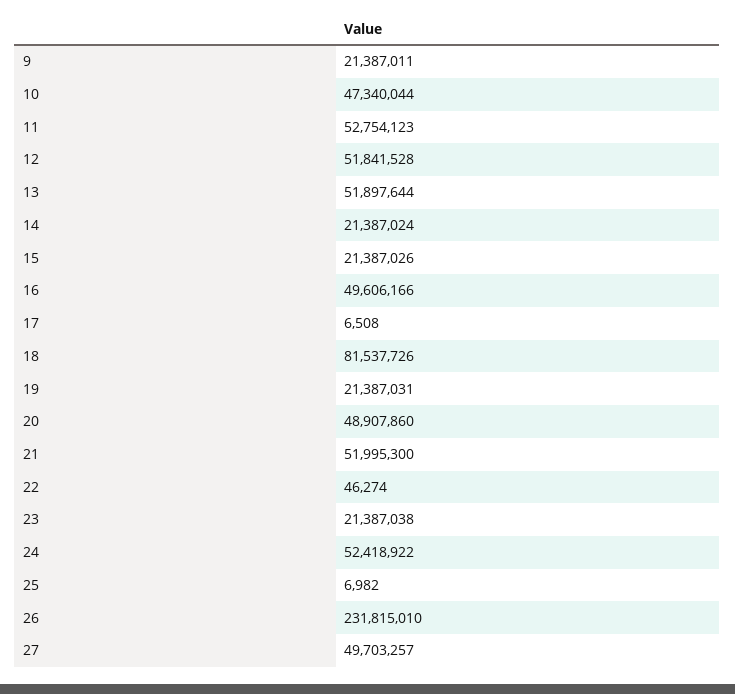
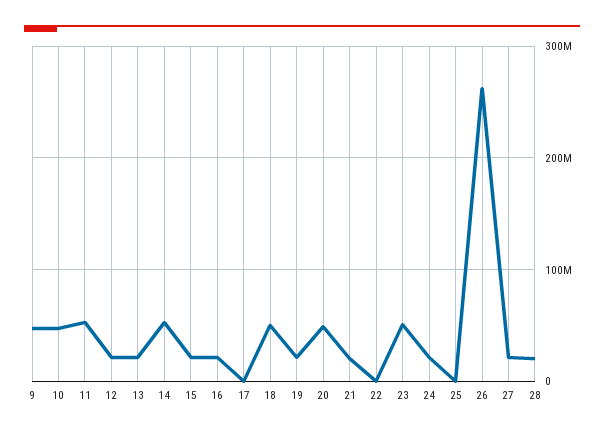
9: 21387011 -> 50000000
12: 51841528 -> 20000000
13: 51897644 -> 20000000
14: 21387024 -> 50000000
16: 49606166 -> 20000000
18: 81537726 -> 50000000
21: 51995300 -> 20000000
23: 21387038 -> 50000000
24: 52418922 -> 20000000
26: 231815010 -> 260000000
27: 49703257 -> 20000000
28: none -> 20000000

